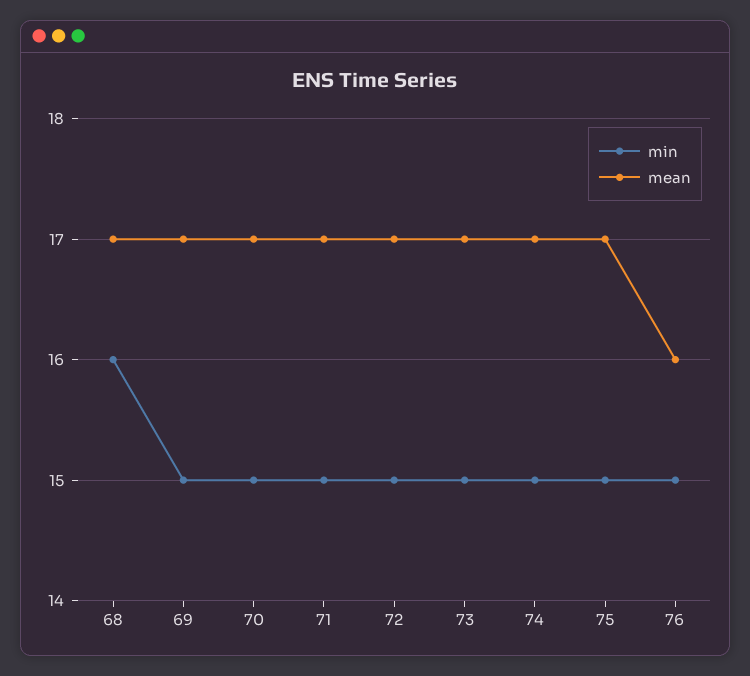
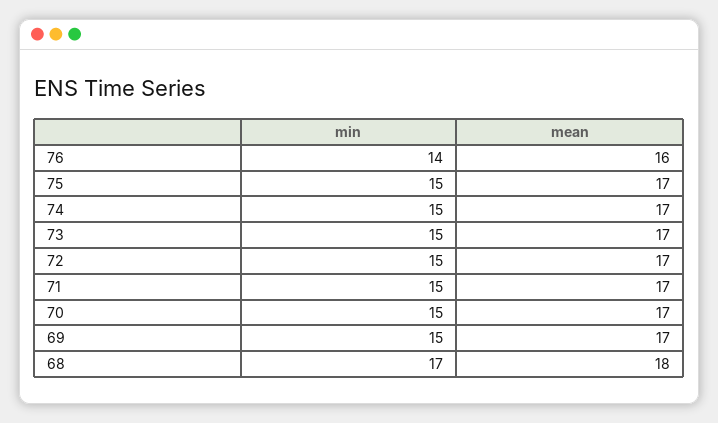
min, 68: 16 -> 17
mean, 68: 17 -> 18
min, 76: 15 -> 14

